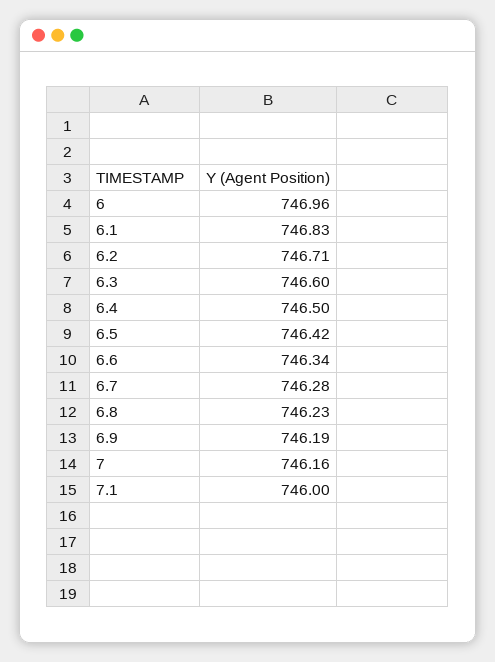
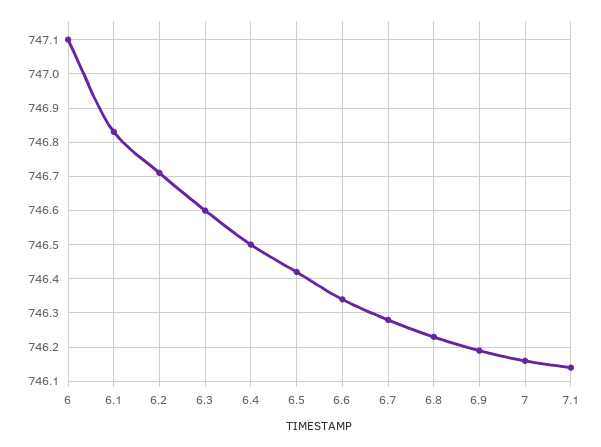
6: 746.96 -> 747.1
7.1: 746 -> 746.15

